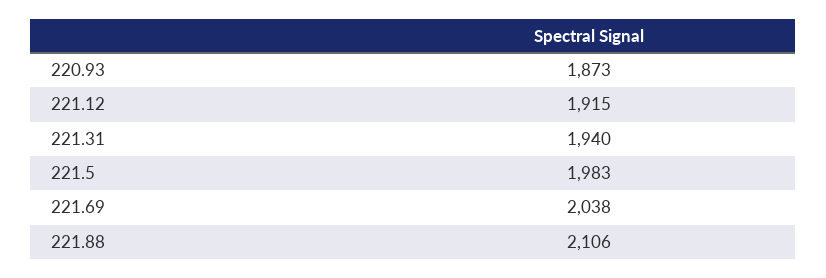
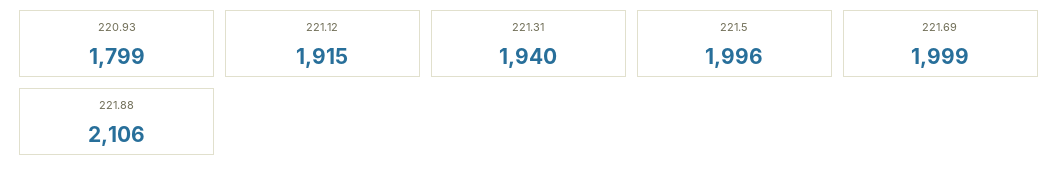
220.93: 1873 -> 1799
221.5: 1983 -> 1996
221.69: 2038 -> 1999

